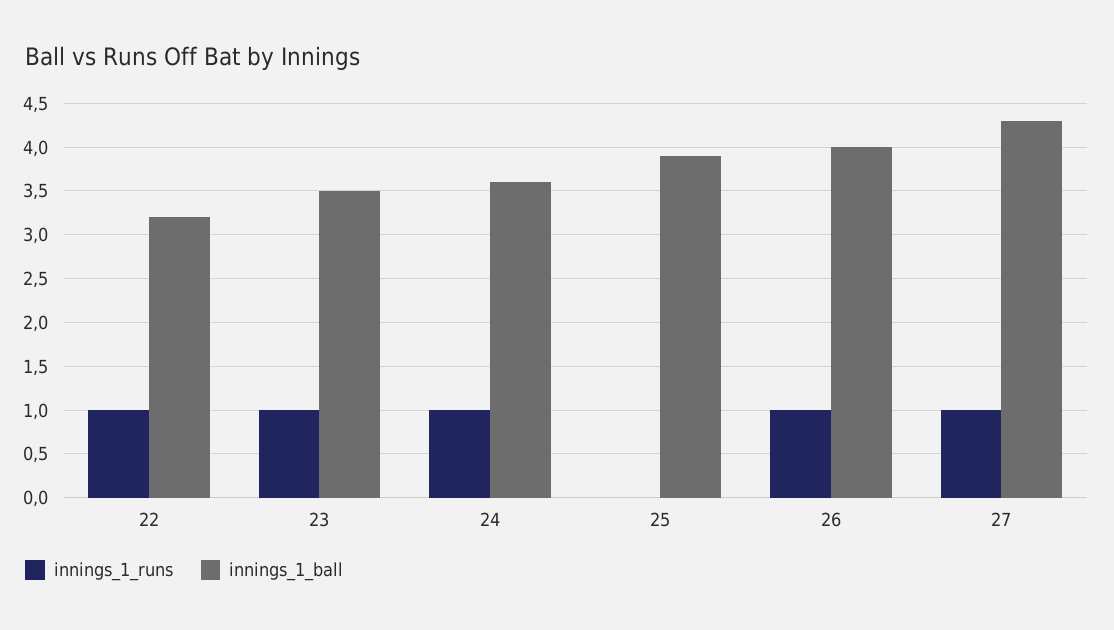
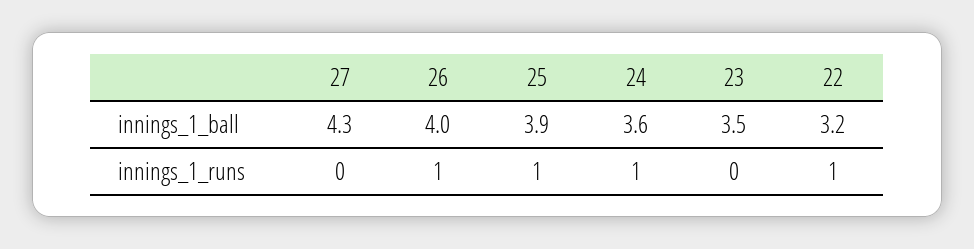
innings_1_runs, 23: 1 -> 0
innings_1_runs, 25: 0 -> 1
innings_1_runs, 27: 1 -> 0

